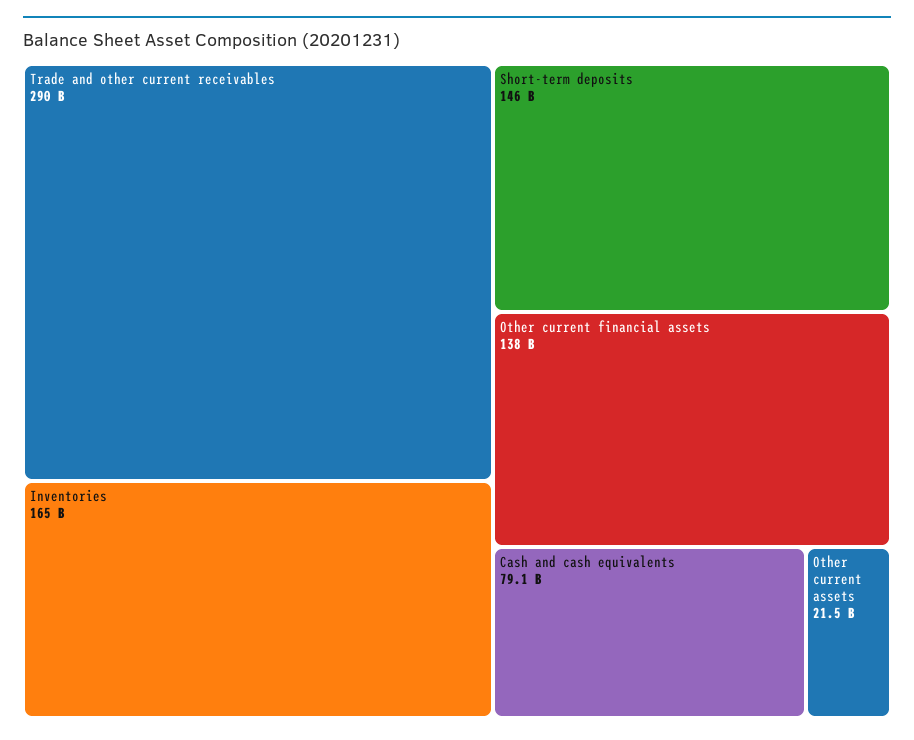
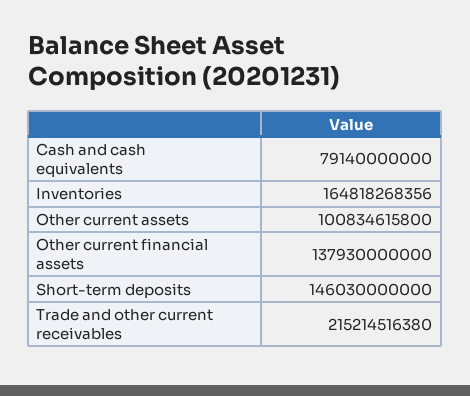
Trade and other current receivables: 290000000000 -> 215214516380
Other current assets: 21500000000 -> 100834615800

